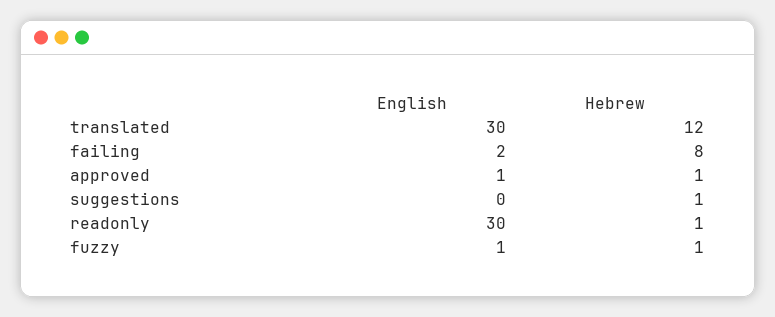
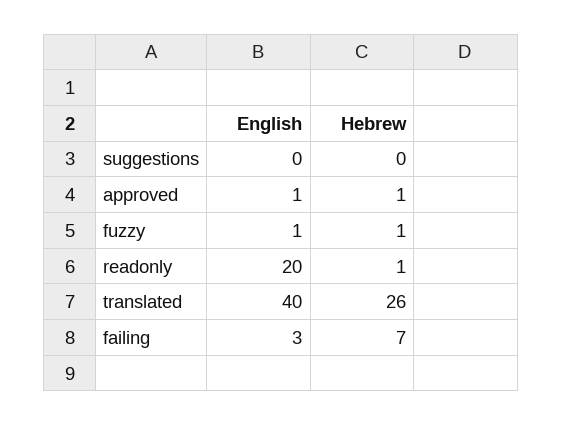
English, translated: 30 -> 40
Hebrew, translated: 12 -> 26
English, failing: 2 -> 3
Hebrew, failing: 8 -> 7
Hebrew, suggestions: 1 -> 0
English, readonly: 30 -> 20

